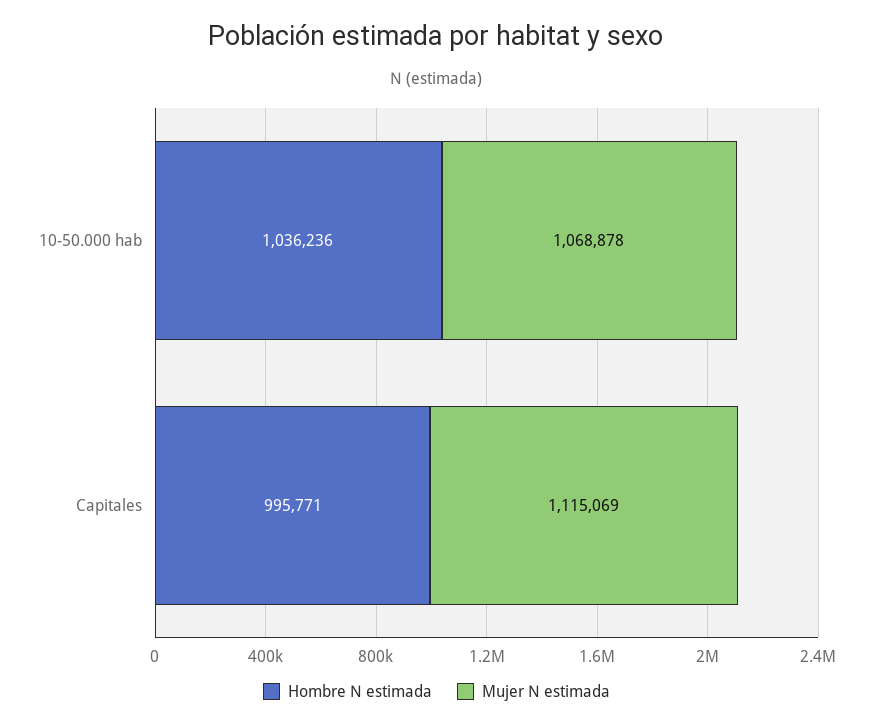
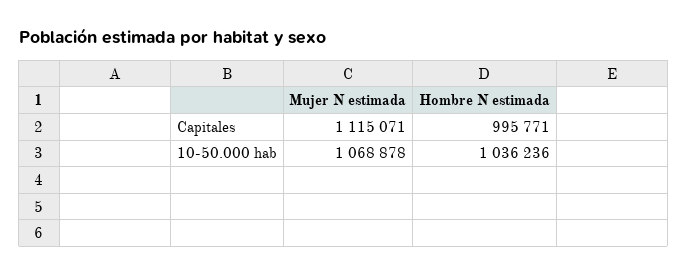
Mujer N estimada, Capitales: 1115069 -> 1115071

